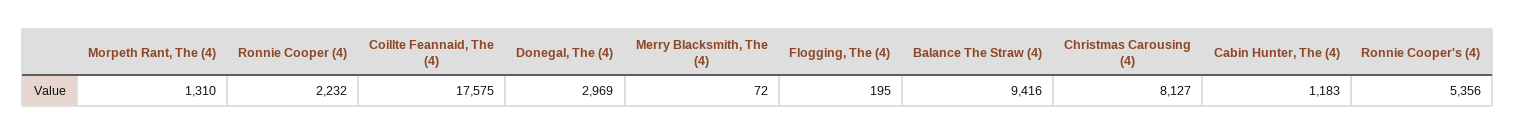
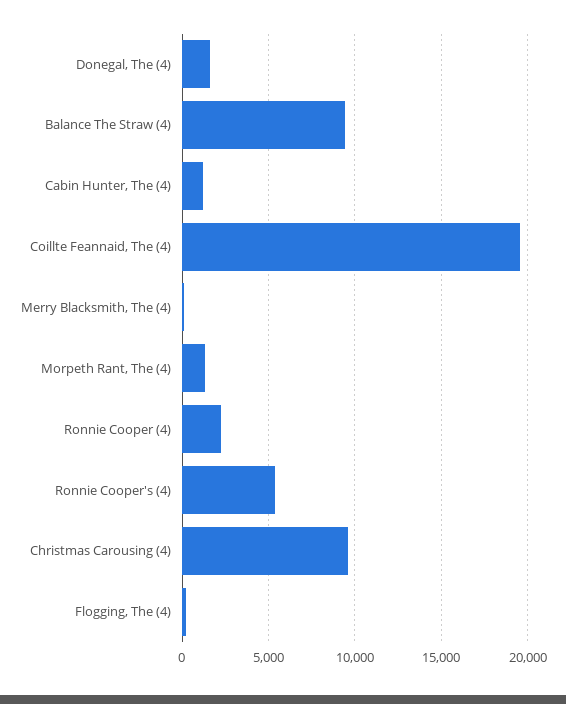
Coillte Feannaid, The (4): 17575 -> 19500
Donegal, The (4): 2969 -> 1500
Christmas Carousing (4): 8127 -> 9500

